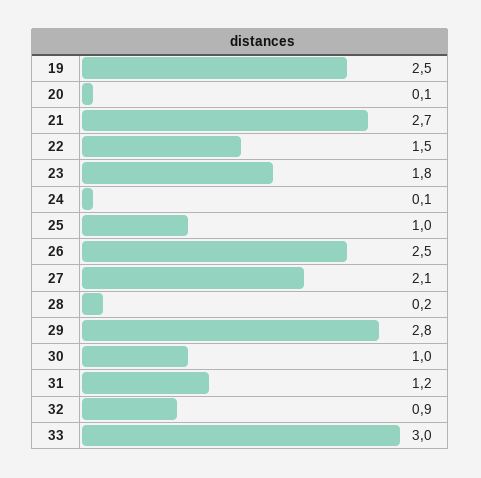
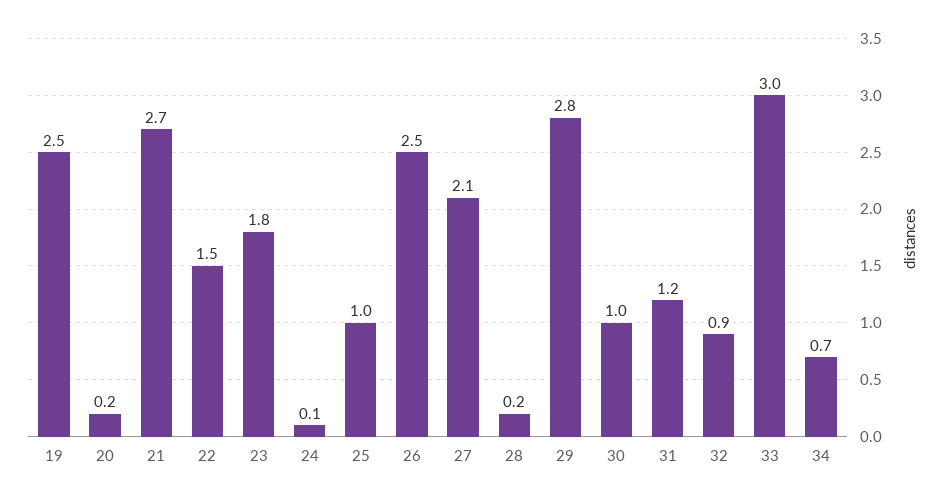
20: 0.1 -> 0.2
34: none -> 0.7

